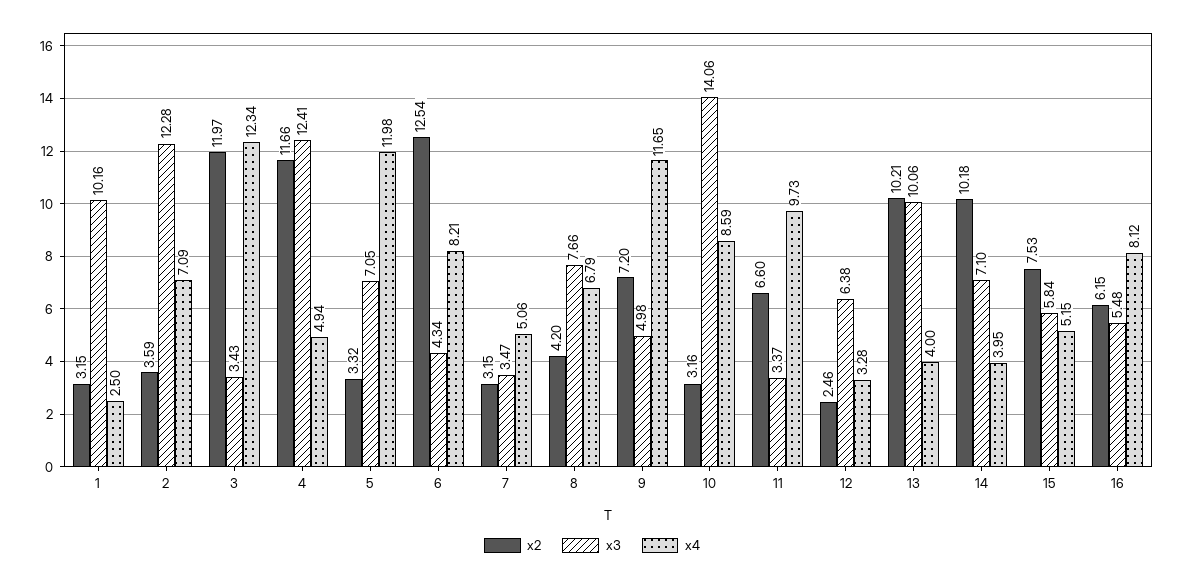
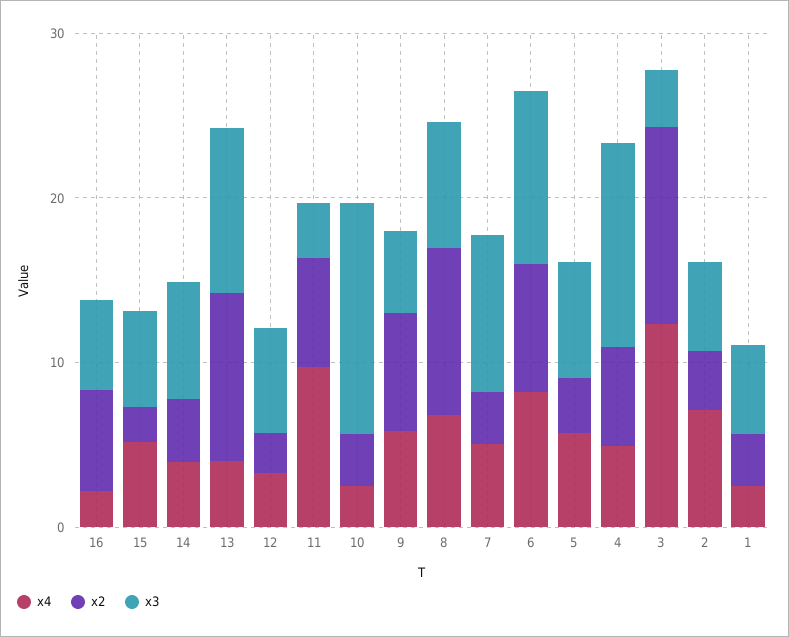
x3, 1: 10.16 -> 6
x3, 2: 12.28 -> 6
x2, 4: 11.66 -> 6
x4, 5: 11.98 -> 6
x2, 6: 12.54 -> 8
x3, 6: 4.34 -> 10
x3, 7: 3.47 -> 10
x2, 8: 4.2 -> 10
x4, 9: 11.65 -> 6
x4, 10: 8.59 -> 2
x2, 14: 10.18 -> 4
x2, 15: 7.53 -> 2
x4, 16: 8.12 -> 2

